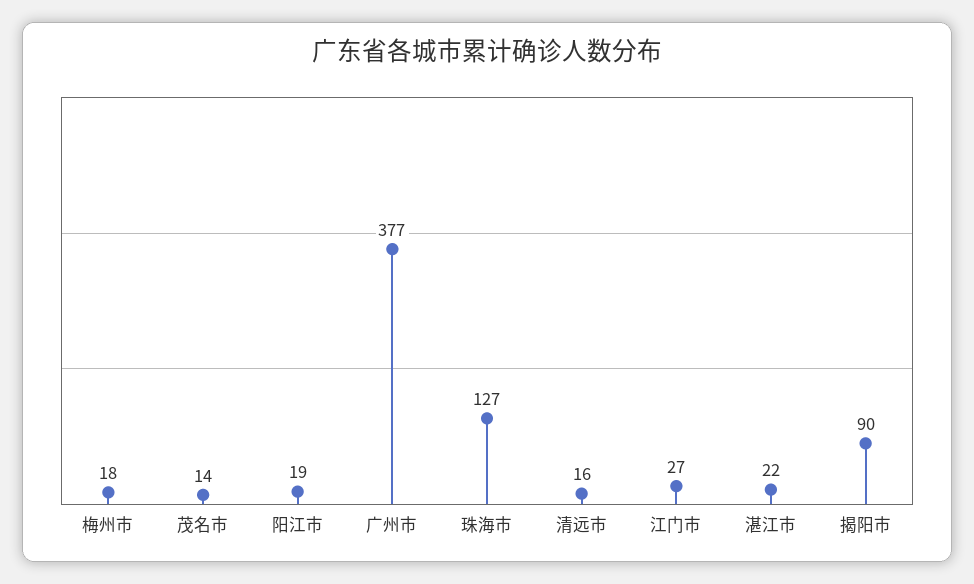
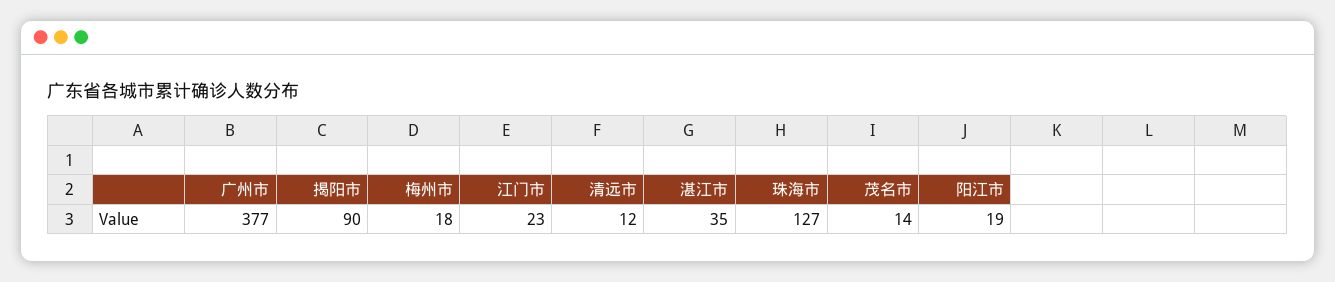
清远市: 16 -> 12
江门市: 27 -> 23
湛江市: 22 -> 35

